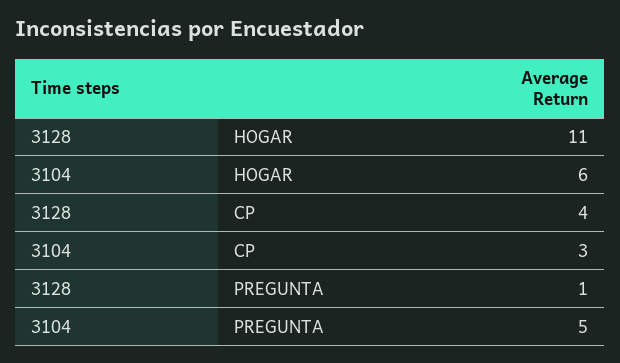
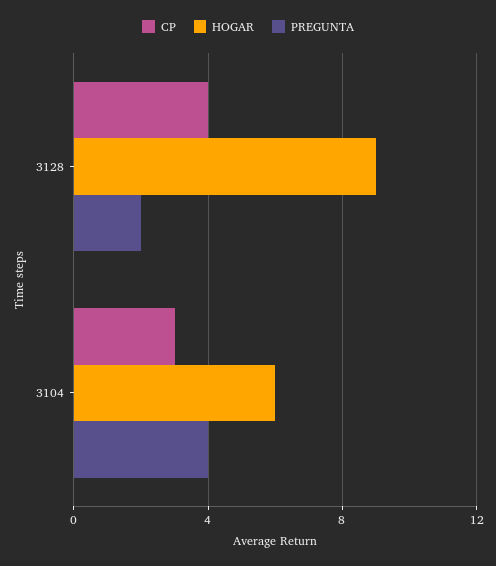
HOGAR, 3128: 11 -> 9
PREGUNTA, 3128: 1 -> 2
PREGUNTA, 3104: 5 -> 4

